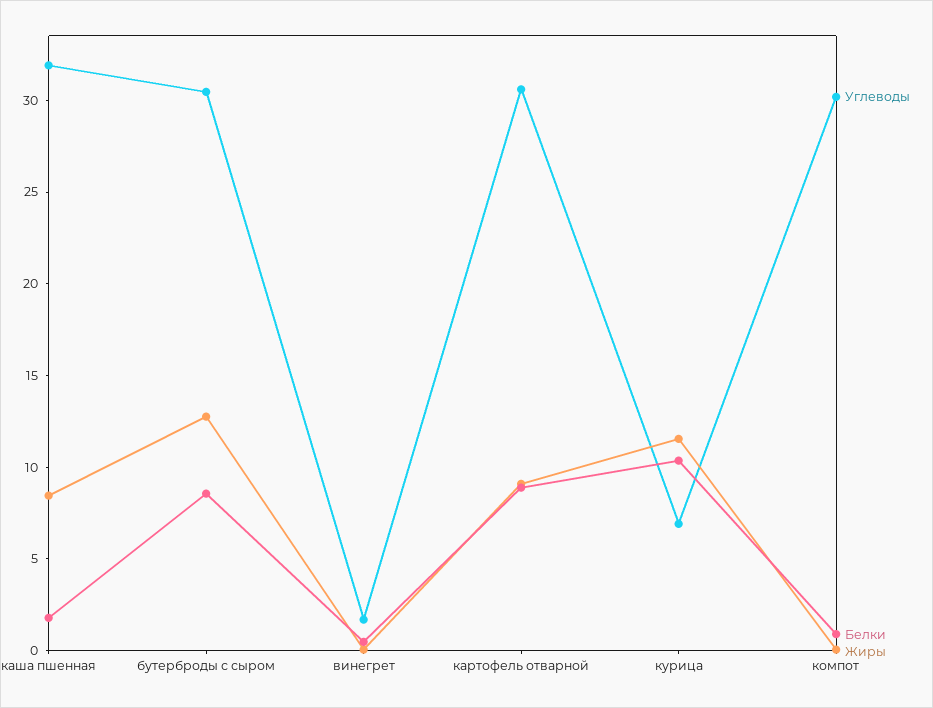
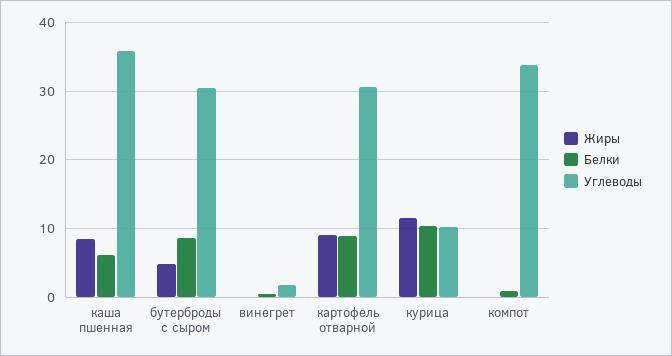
Углеводы, каша пшенная: 32 -> 36
Белки, каша пшенная: 2 -> 6
Жиры, бутерброды с сыром: 13 -> 5
Углеводы, курица: 7 -> 10
Углеводы, компот: 30 -> 34

